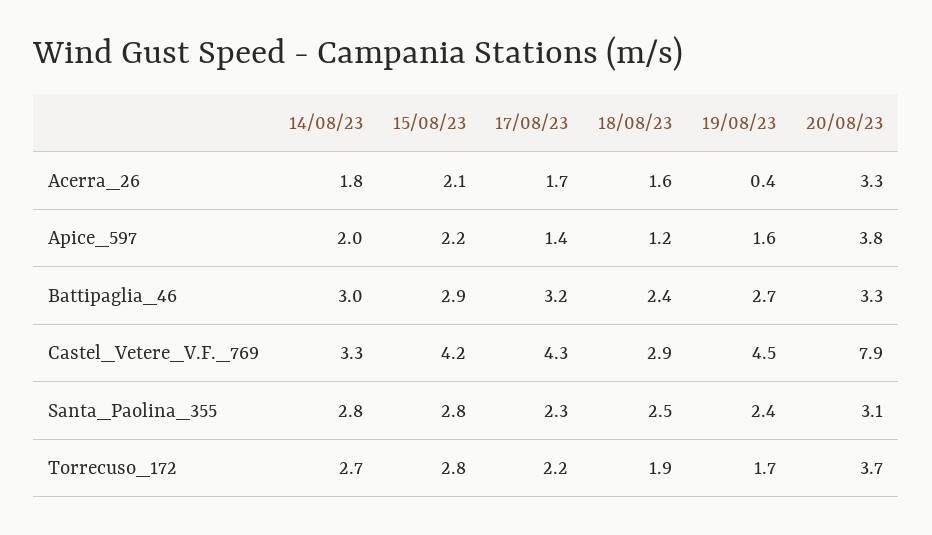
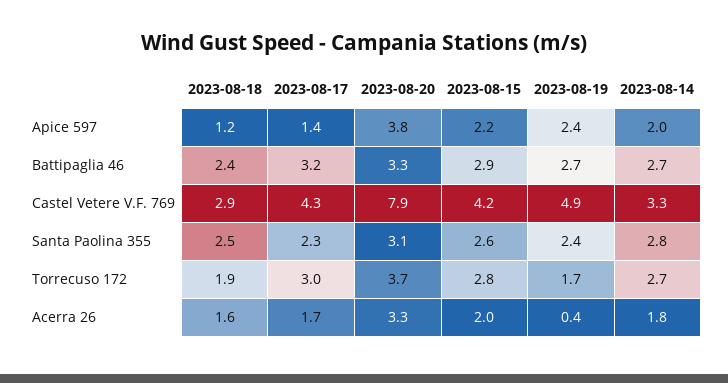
15/08/23, Acerra_26: 2.1 -> 2
19/08/23, Apice_597: 1.6 -> 2.4
14/08/23, Battipaglia_46: 3 -> 2.7
19/08/23, Castel_Vetere_V.F._769: 4.5 -> 4.9
15/08/23, Santa_Paolina_355: 2.8 -> 2.6
17/08/23, Torrecuso_172: 2.2 -> 3

